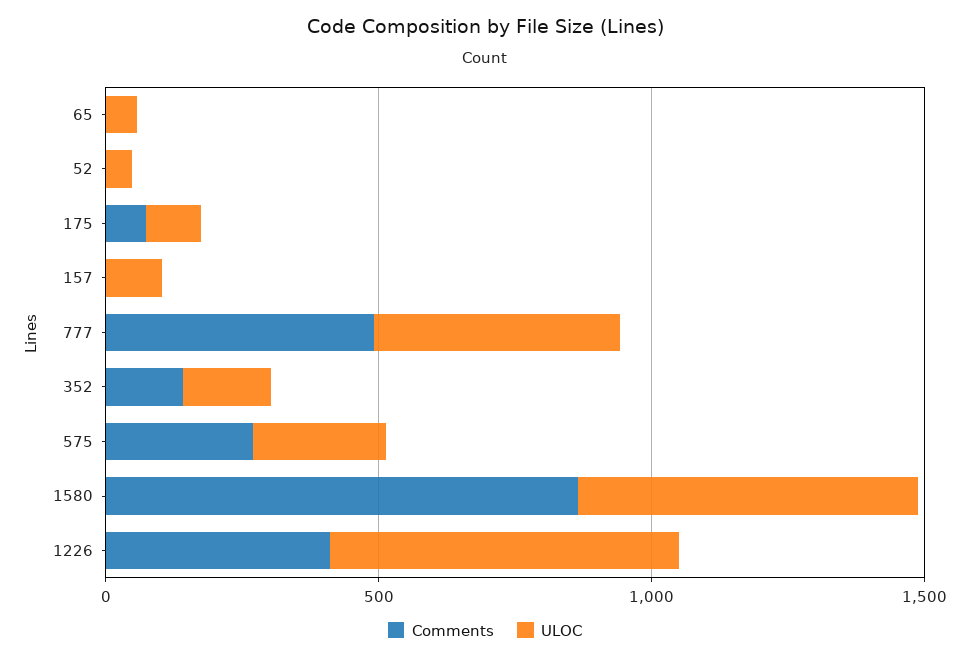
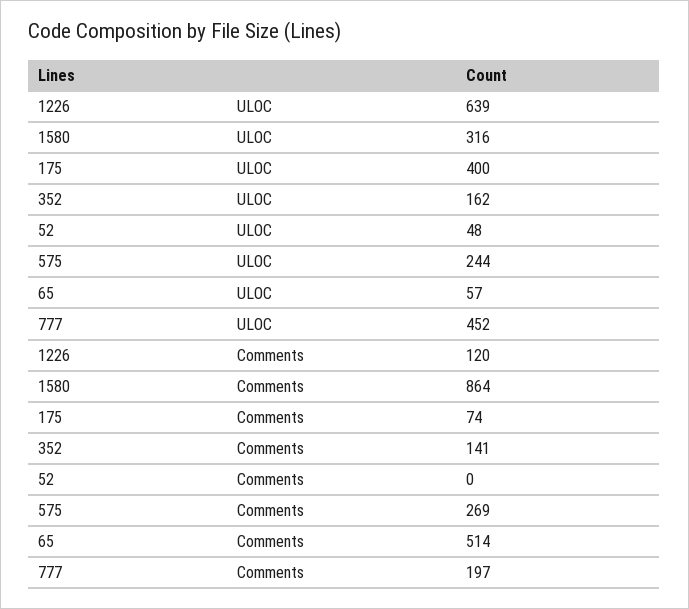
Comments, 65: 0 -> 514
ULOC, 175: 100 -> 400
Comments, 157: 0 -> none
ULOC, 157: 100 -> none
Comments, 777: 500 -> 197
ULOC, 1580: 600 -> 316
Comments, 1226: 400 -> 120

